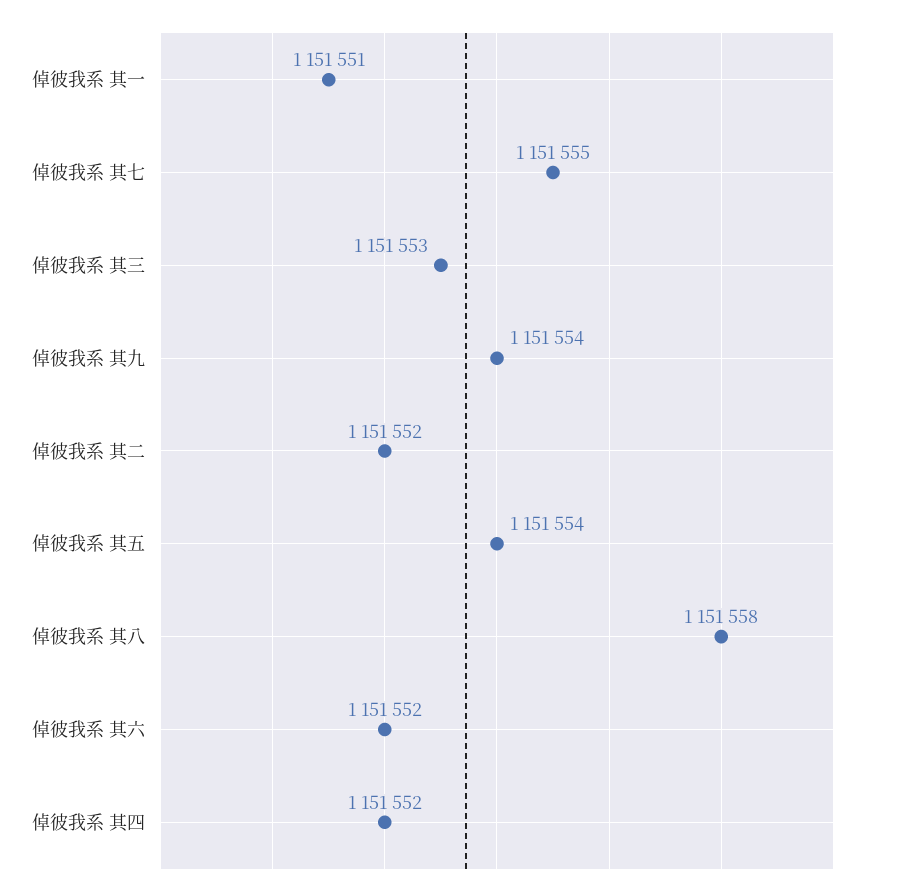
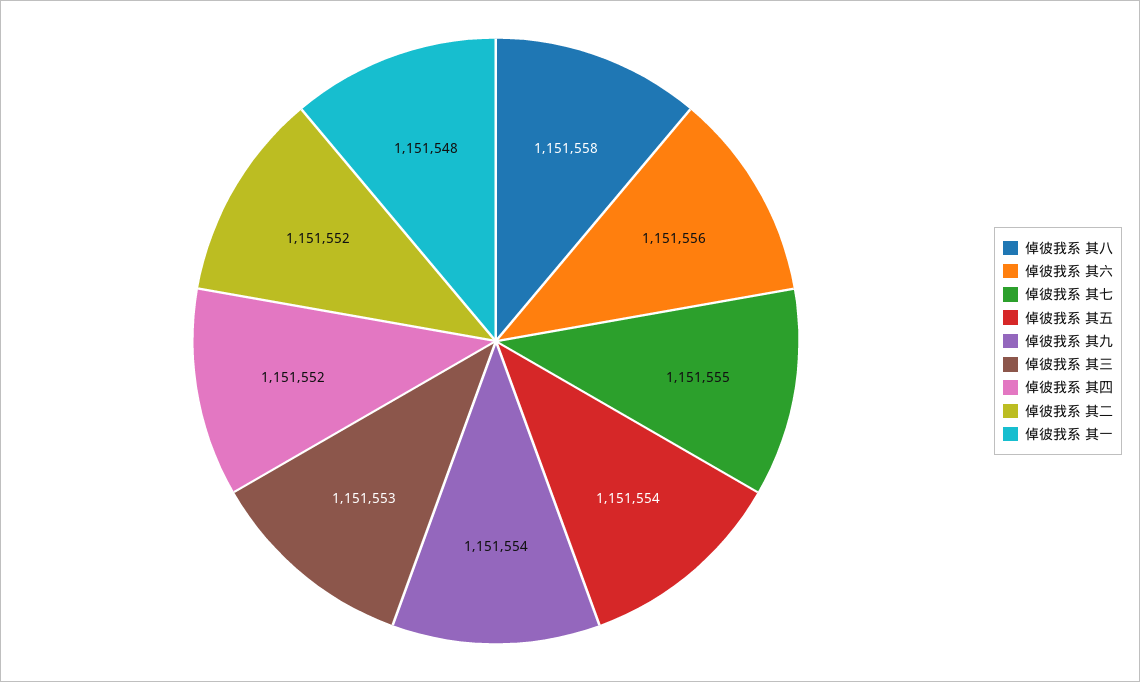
倬彼我系 其一: 1151551 -> 1151548
倬彼我系 其六: 1151552 -> 1151556

